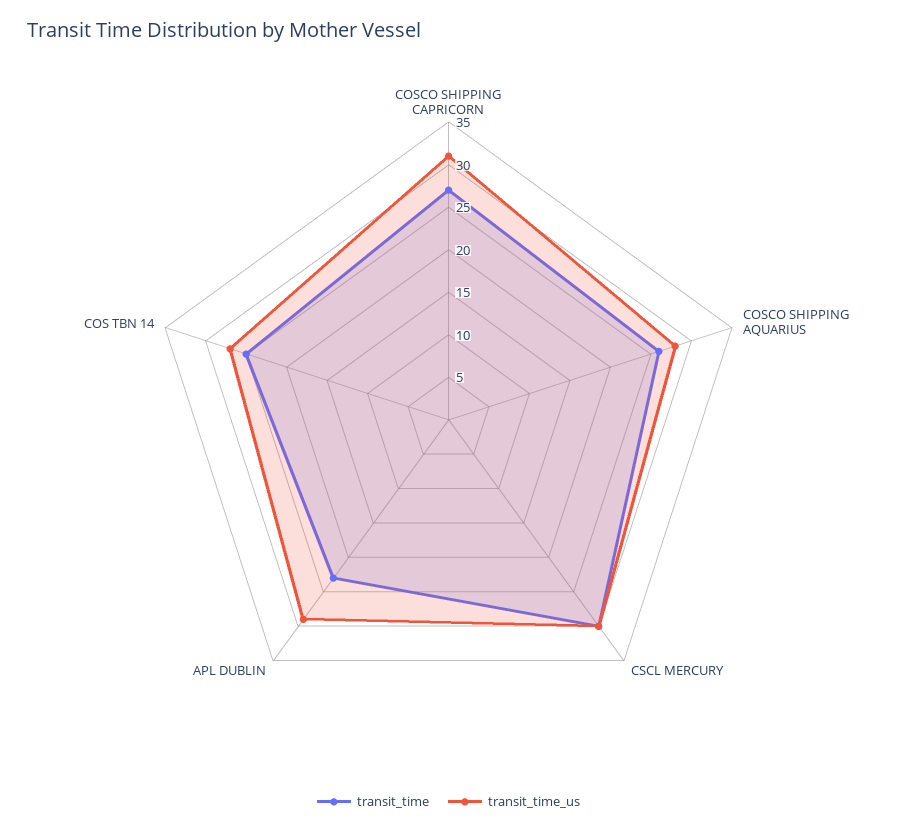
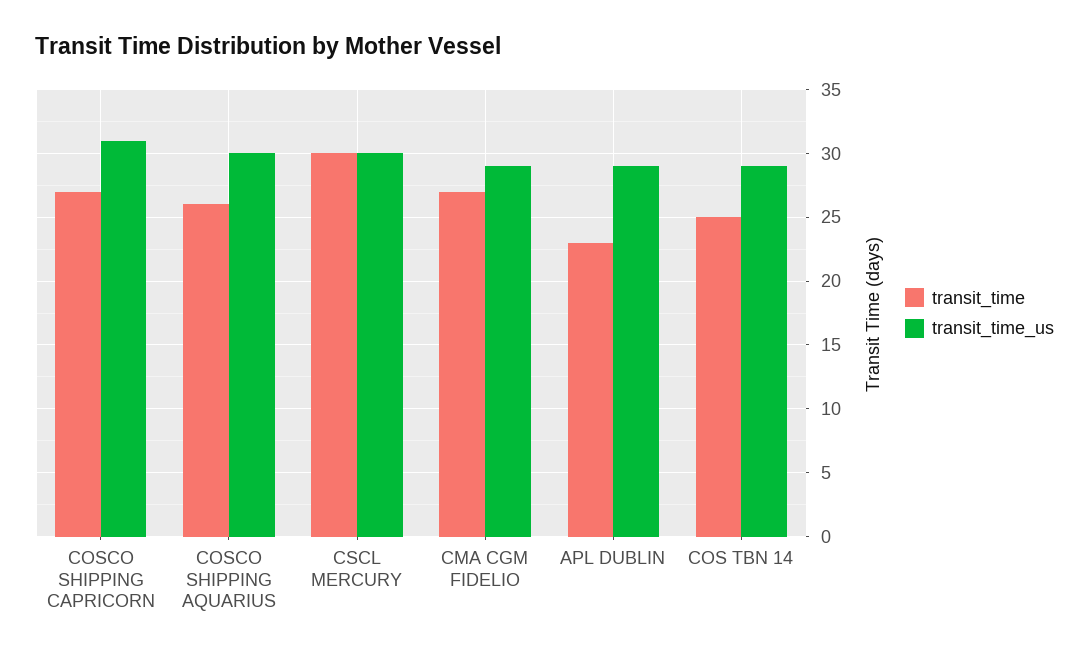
transit_time_us, COSCO SHIPPING AQUARIUS: 28 -> 30
transit_time_us, COS TBN 14: 27 -> 29
transit_time, CMA CGM FIDELIO: none -> 27
transit_time_us, CMA CGM FIDELIO: none -> 29

